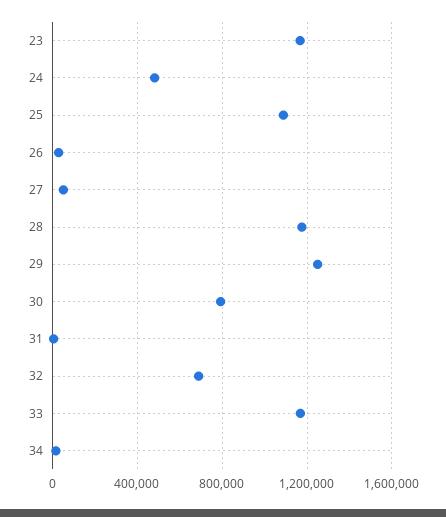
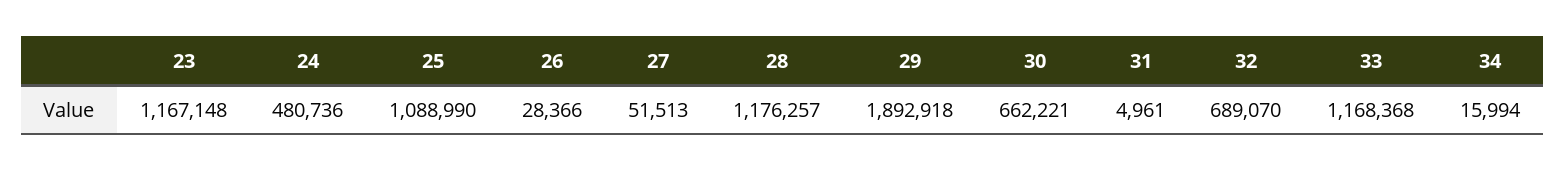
29: 1250000 -> 1892918
30: 800000 -> 662221

